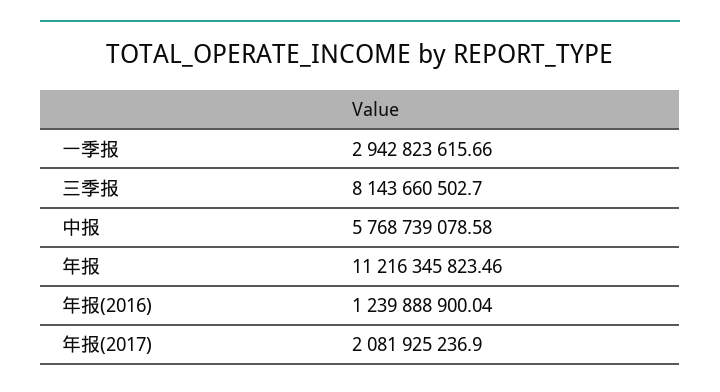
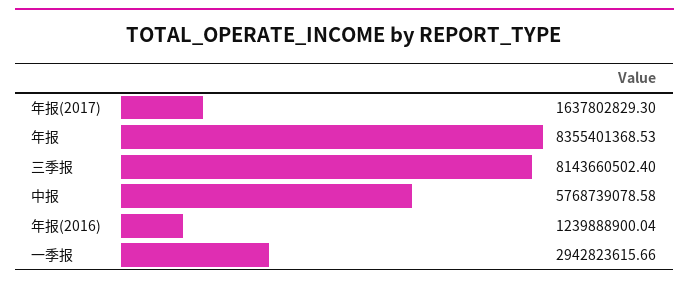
三季报: 8143660502.7 -> 8143660502.4
年报: 11216345823.46 -> 8355401368.53
年报(2017): 2081925236.9 -> 1637802829.3

